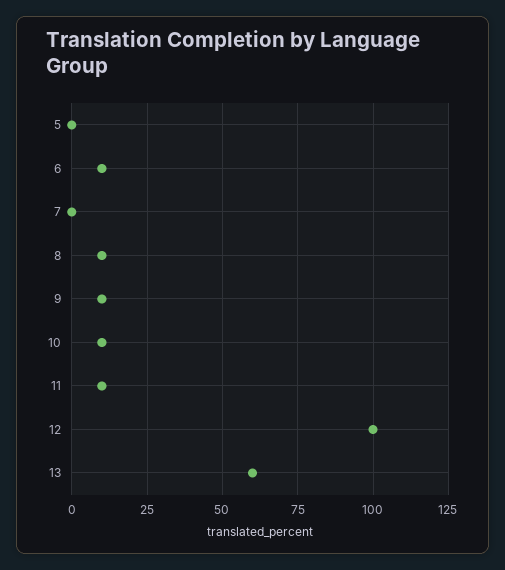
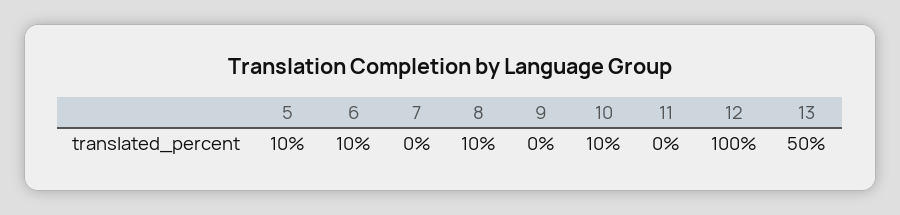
5: 0 -> 10
9: 10 -> 0
11: 10 -> 0
13: 60 -> 50

